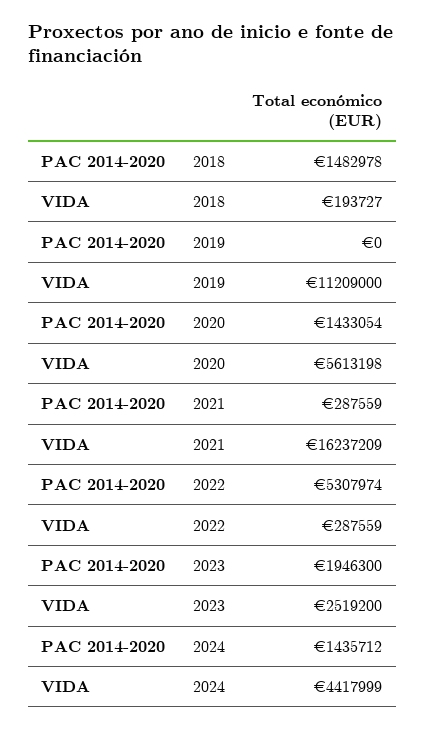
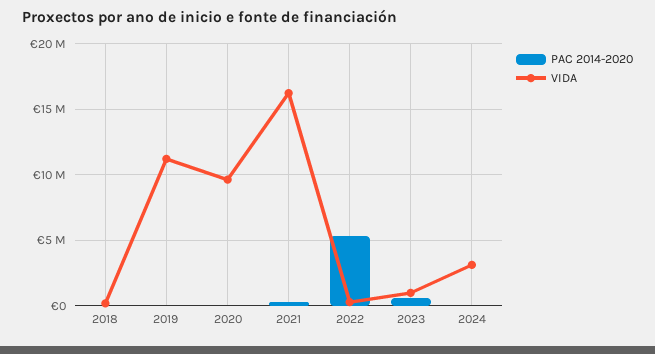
PAC 2014-2020, 2018: 1482978 -> 0
PAC 2014-2020, 2020: 1433054 -> 0
VIDA, 2020: 5613198 -> 9500000
PAC 2014-2020, 2023: 1946300 -> 500000
VIDA, 2023: 2519200 -> 1000000
PAC 2014-2020, 2024: 1435712 -> 0
VIDA, 2024: 4417999 -> 3000000

